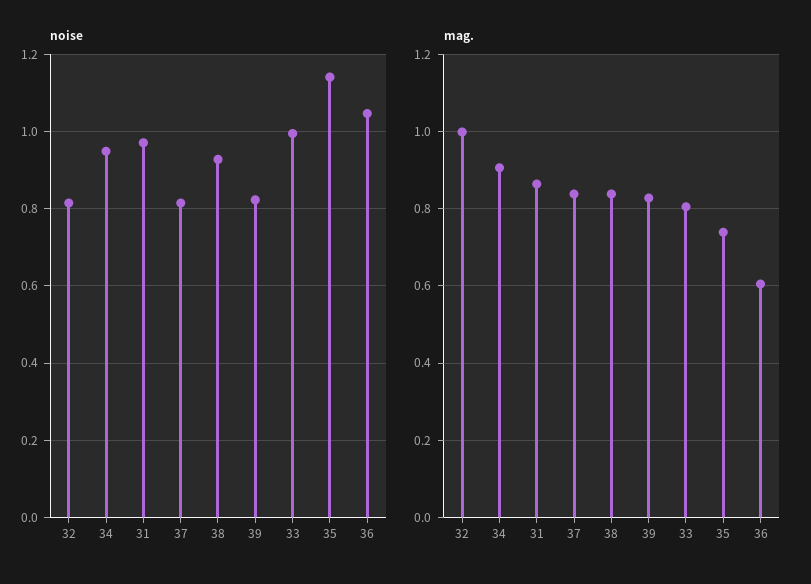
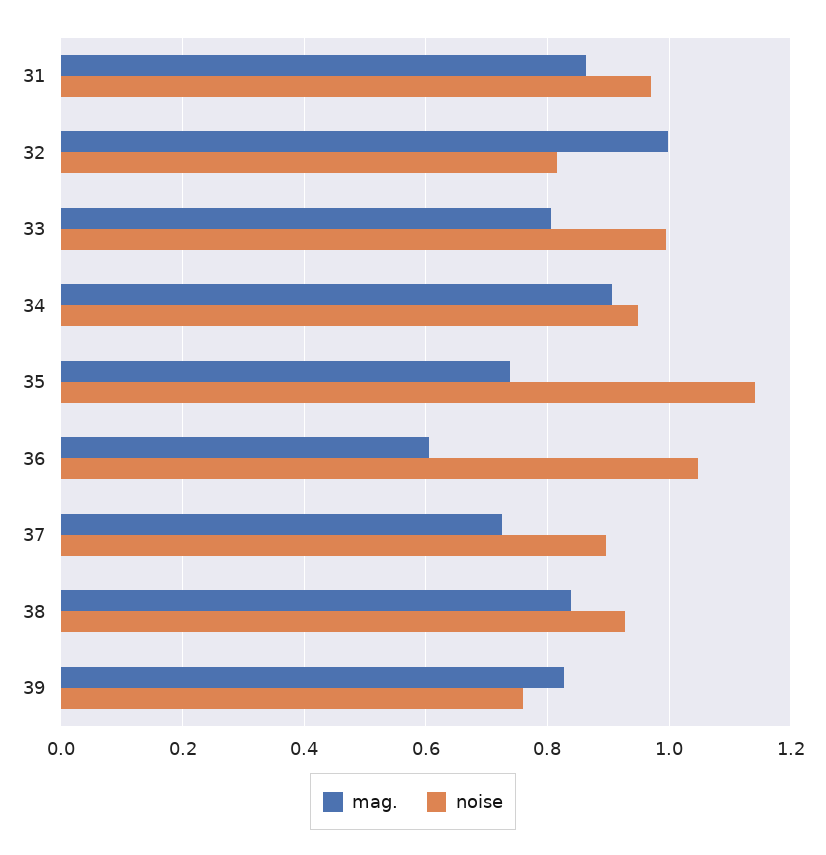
noise, 37: 0.82 -> 0.9
noise, 39: 0.82 -> 0.76
mag., 37: 0.84 -> 0.72

